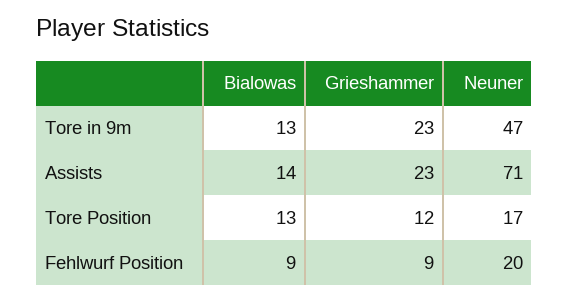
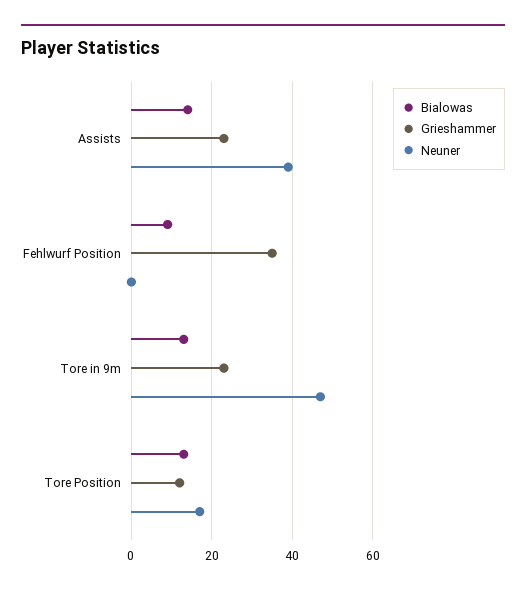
Neuner, Assists: 71 -> 40
Grieshammer, Fehlwurf Position: 9 -> 35
Neuner, Fehlwurf Position: 20 -> 0

